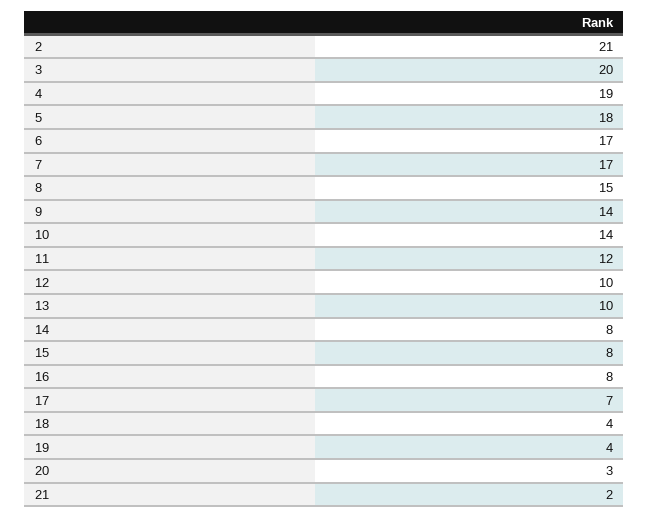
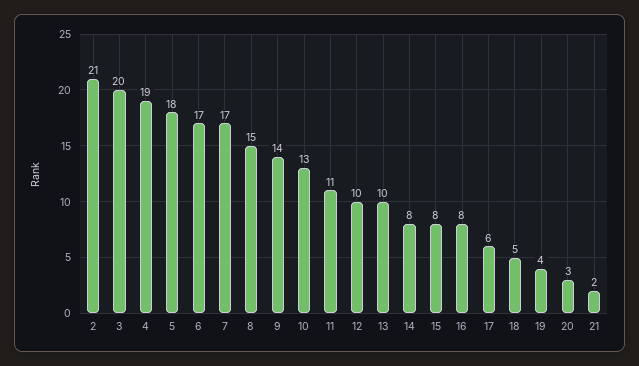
10: 14 -> 13
11: 12 -> 11
17: 7 -> 6
18: 4 -> 5

